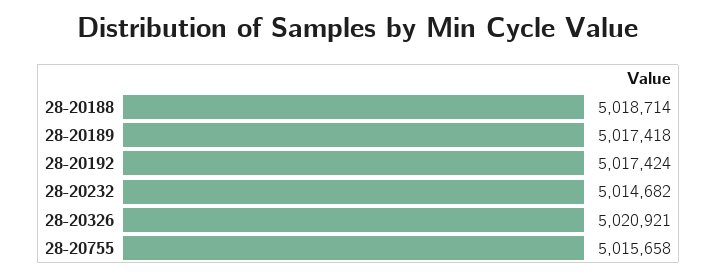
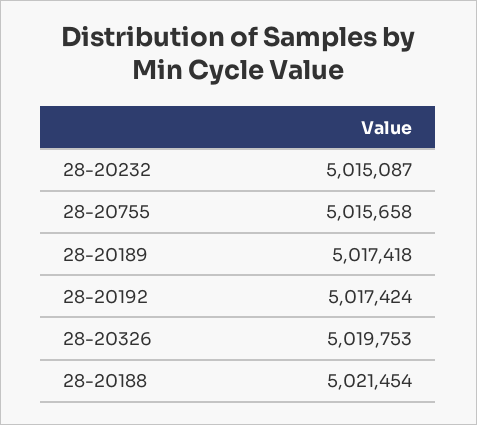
28-20188: 5018714 -> 5021454
28-20232: 5014682 -> 5015087
28-20326: 5020921 -> 5019753

